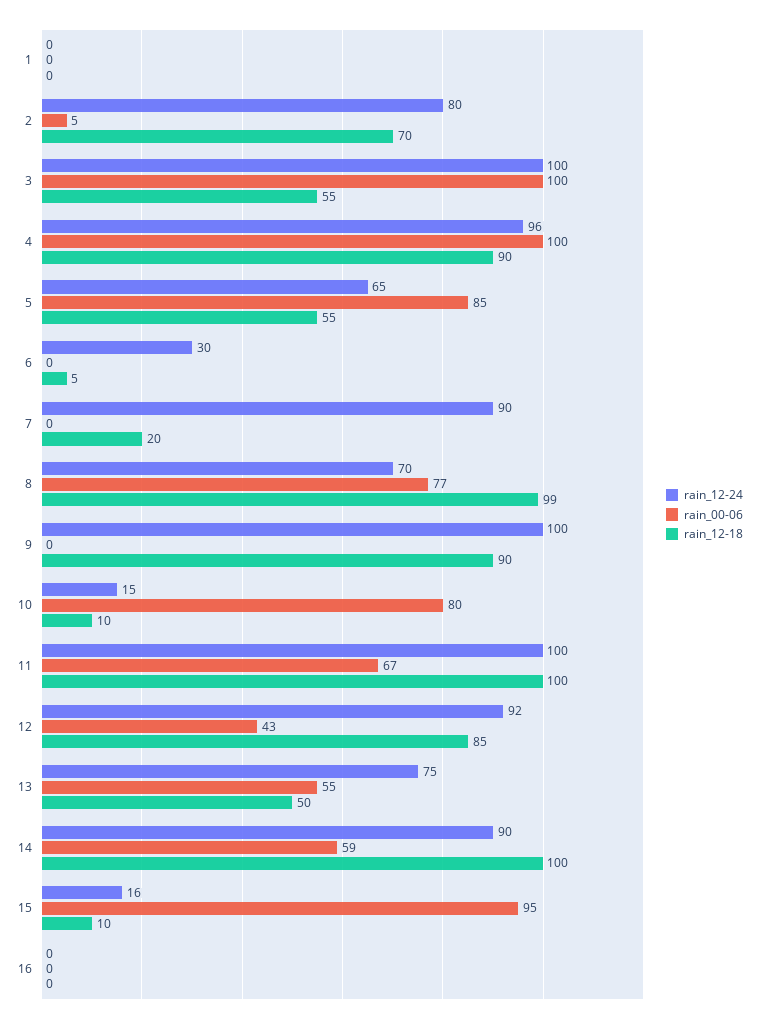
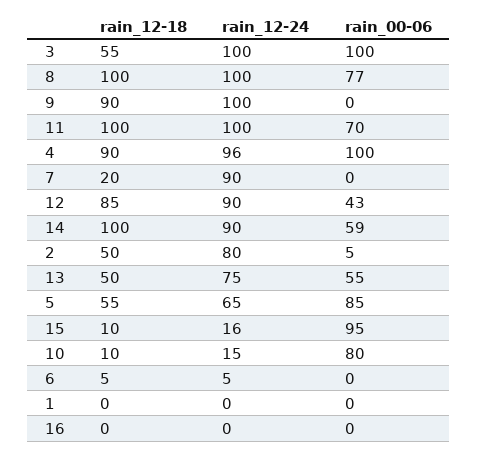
rain_12-18, 2: 70 -> 50
rain_12-24, 6: 30 -> 5
rain_12-24, 8: 70 -> 100
rain_12-18, 8: 99 -> 100
rain_00-06, 11: 67 -> 70
rain_12-24, 12: 92 -> 90

